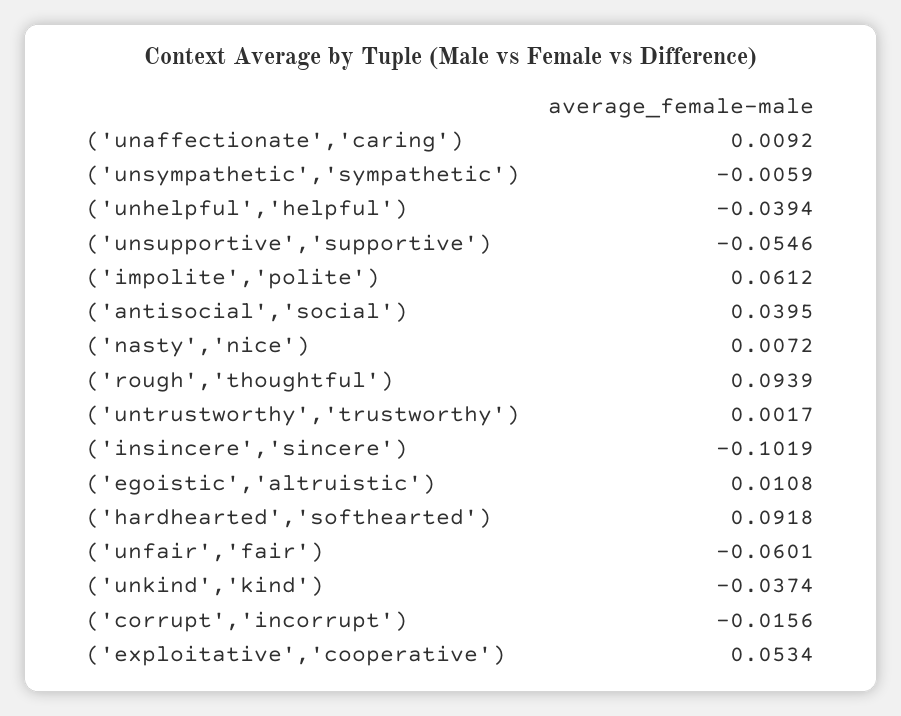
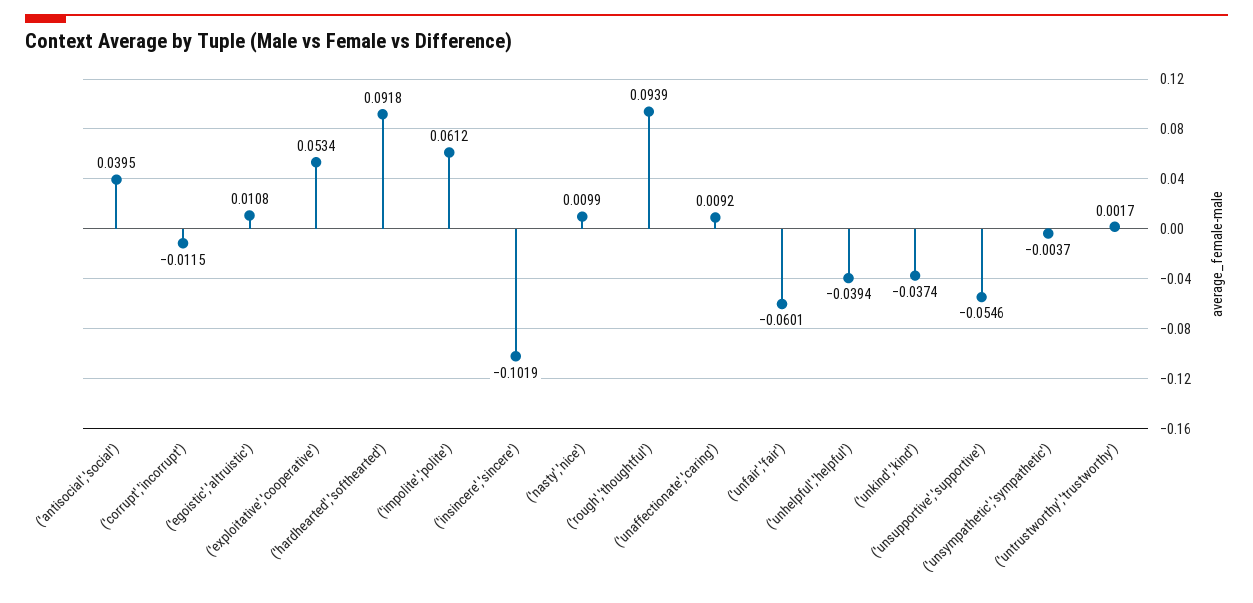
('unsympathetic','sympathetic'): -0.0059 -> -0.0037
('nasty','nice'): 0.0072 -> 0.0099
('corrupt','incorrupt'): -0.0156 -> -0.0115

